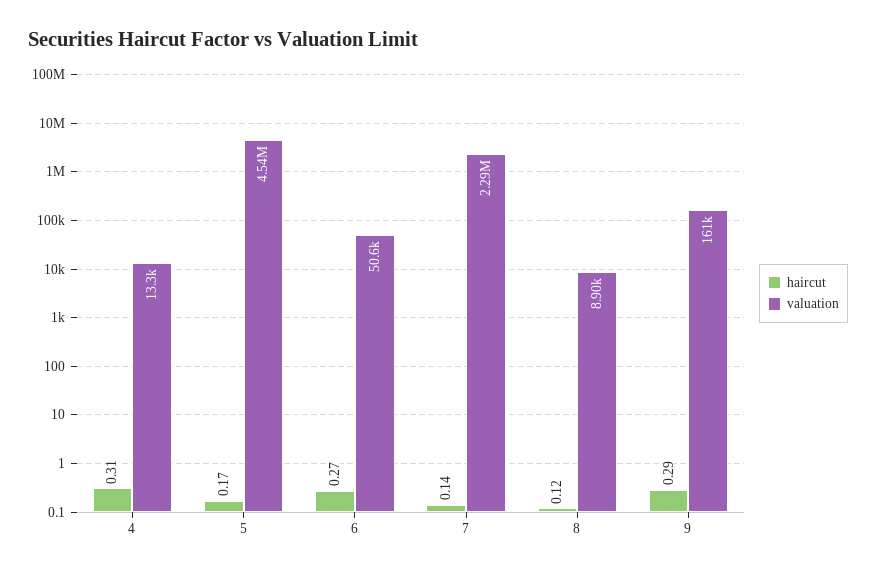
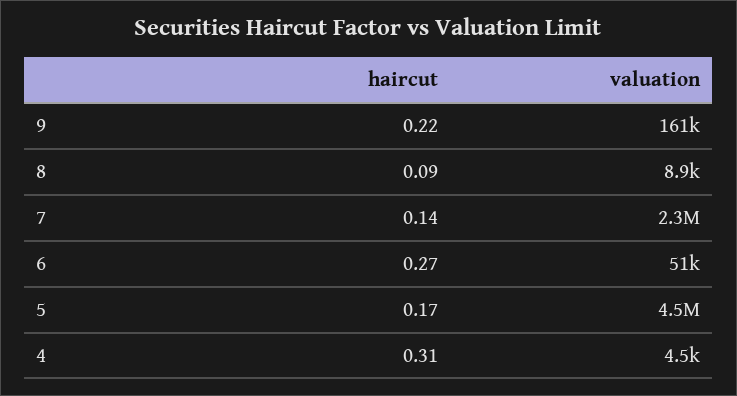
valuation, 4: 13300 -> 4500
haircut, 8: 0.12 -> 0.09
haircut, 9: 0.29 -> 0.22

